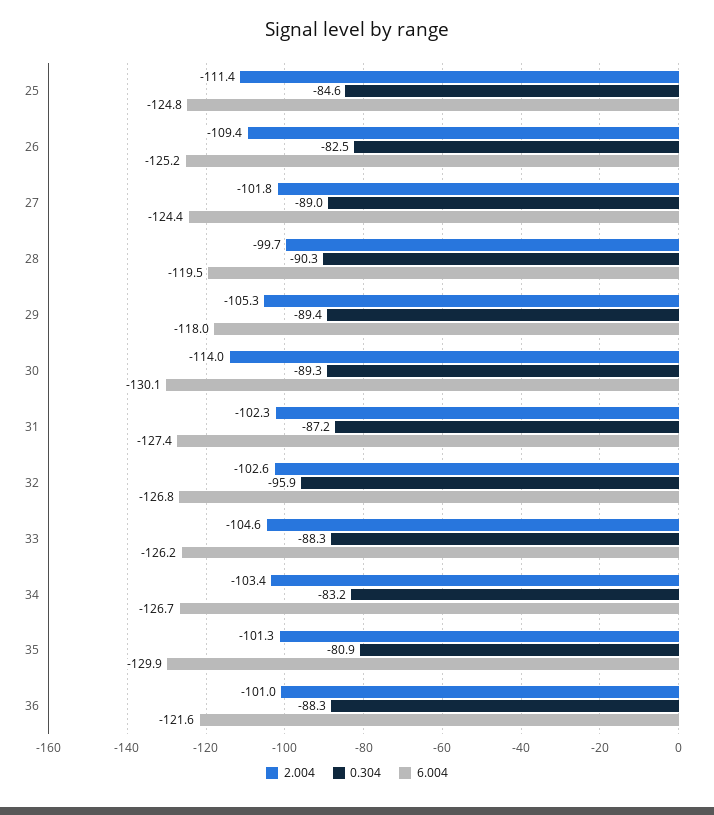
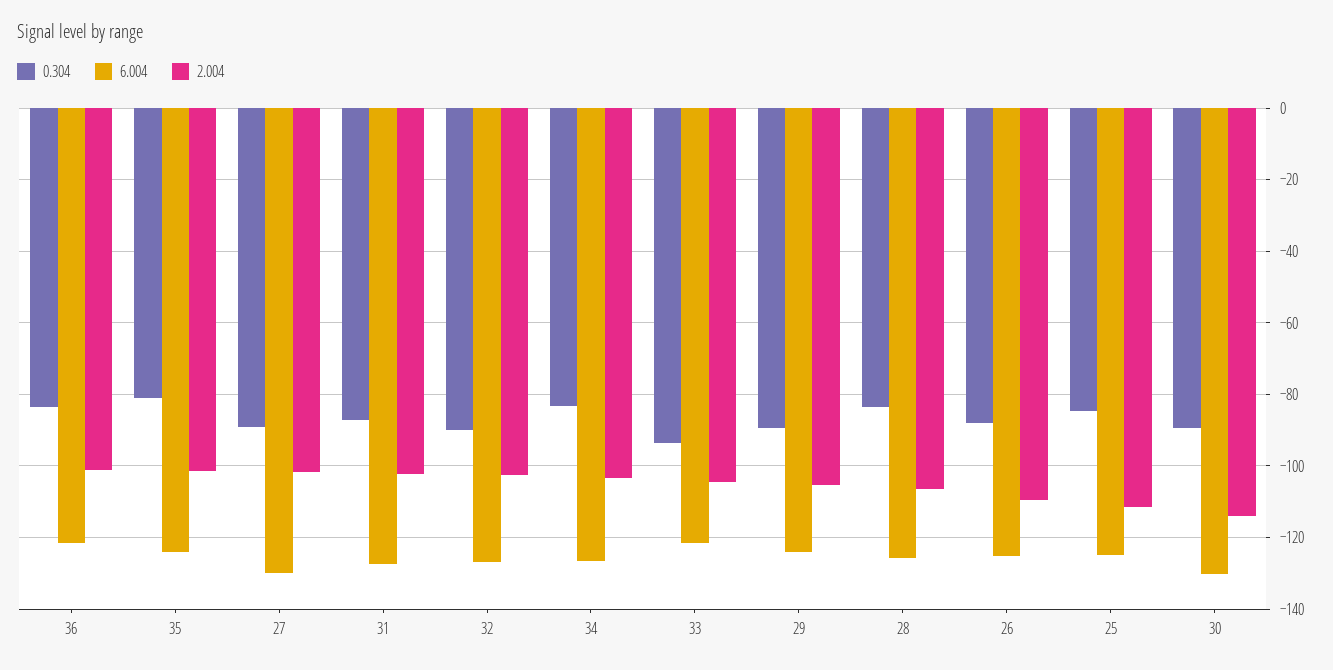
0.304, 26: -82.5 -> -88
6.004, 27: -124.4 -> -130
2.004, 28: -99.7 -> -106
0.304, 28: -90.3 -> -84
6.004, 28: -119.5 -> -126
6.004, 29: -118 -> -124
0.304, 32: -95.9 -> -90
0.304, 33: -88.3 -> -94
6.004, 33: -126.2 -> -122
6.004, 35: -129.9 -> -124
0.304, 36: -88.3 -> -84

